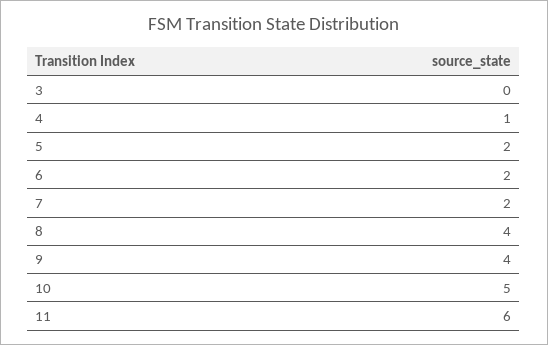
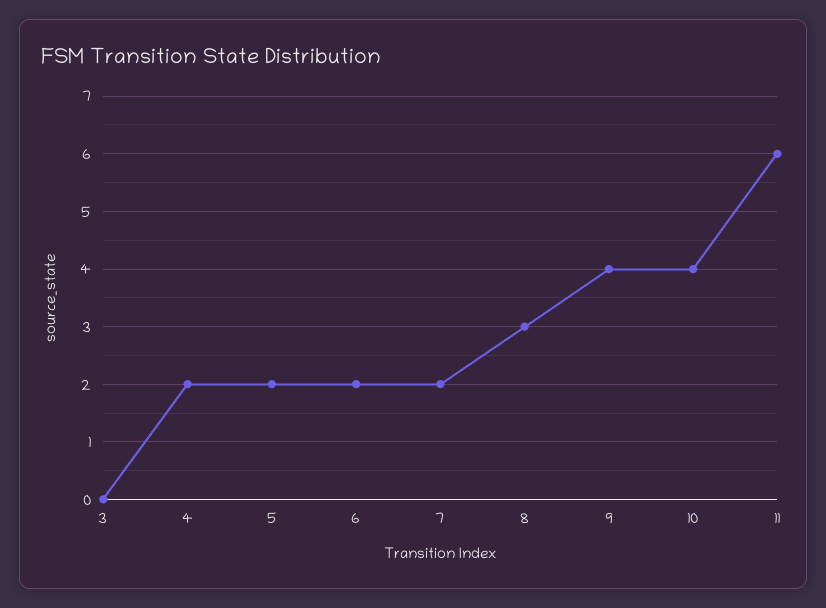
4: 1 -> 2
8: 4 -> 3
10: 5 -> 4

